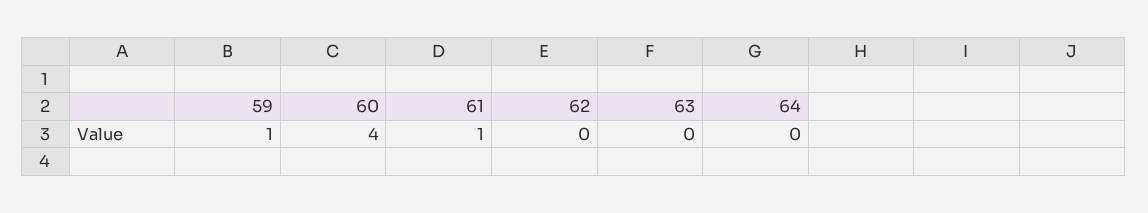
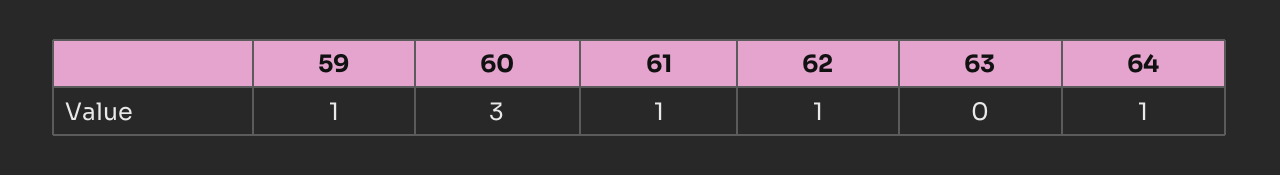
60: 4 -> 3
62: 0 -> 1
64: 0 -> 1

